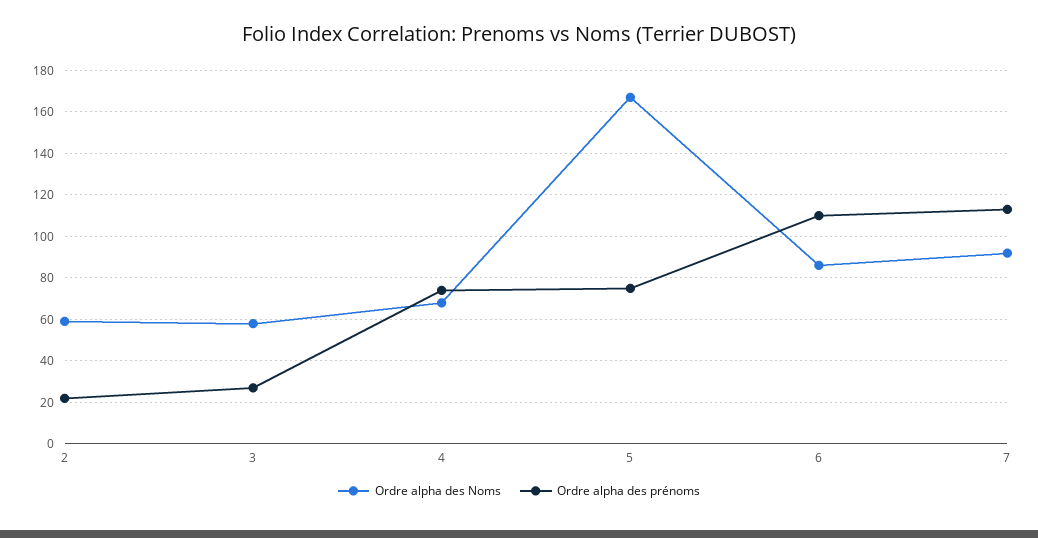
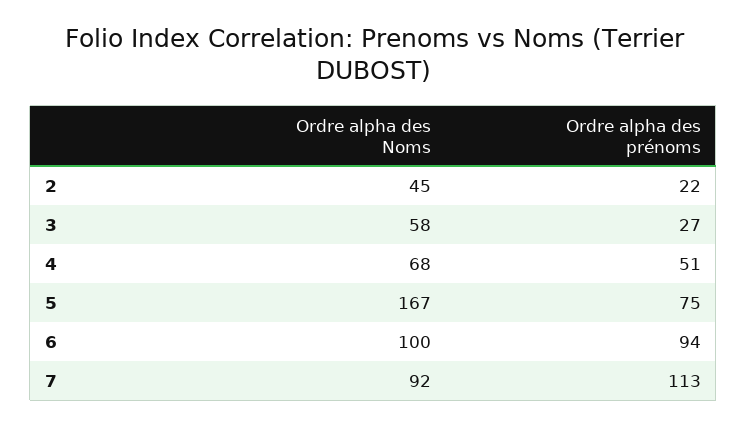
Ordre alpha des Noms, 2: 60 -> 45
Ordre alpha des prénoms, 4: 75 -> 51
Ordre alpha des Noms, 6: 85 -> 100
Ordre alpha des prénoms, 6: 110 -> 94

